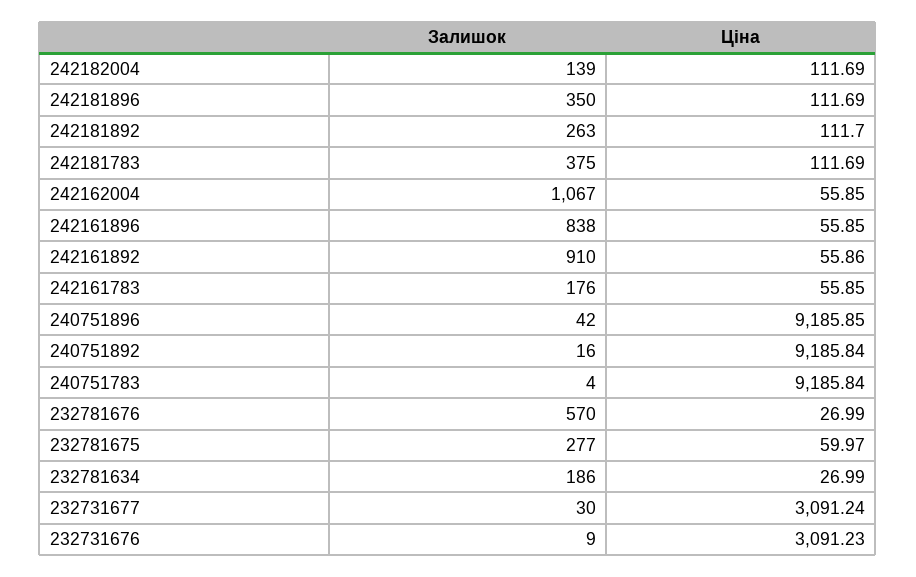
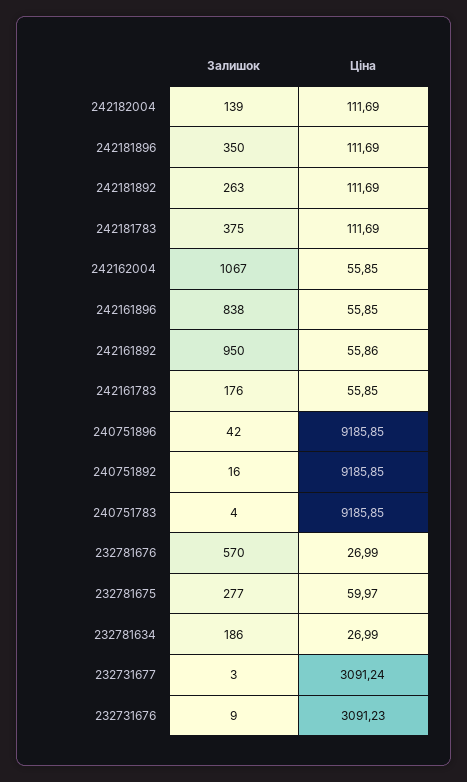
Ціна, 242181892: 111.7 -> 111.69
Залишок, 242161892: 910 -> 950
Ціна, 240751892: 9185.84 -> 9185.85
Ціна, 240751783: 9185.84 -> 9185.85
Залишок, 232731677: 30 -> 3

